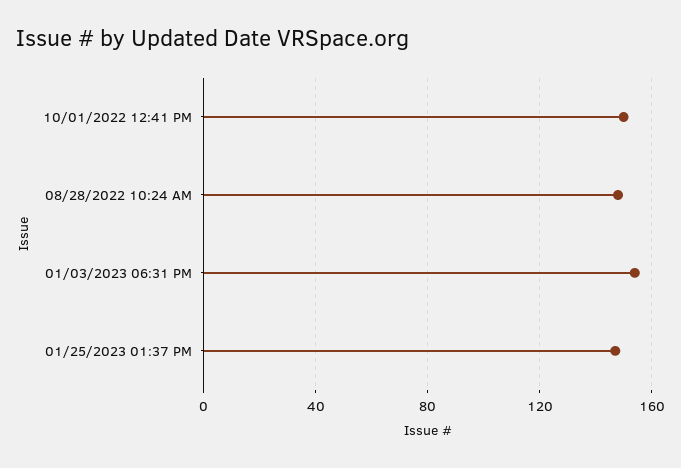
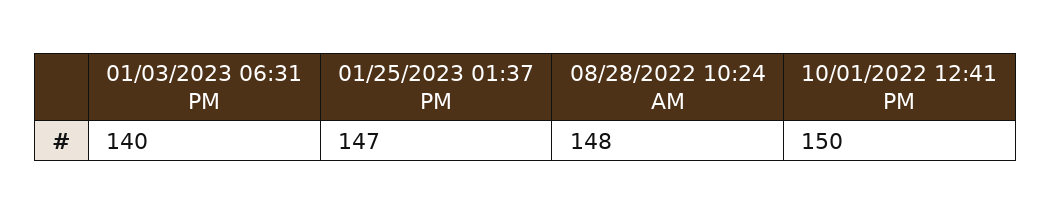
01/03/2023 06:31 PM: 155 -> 140

